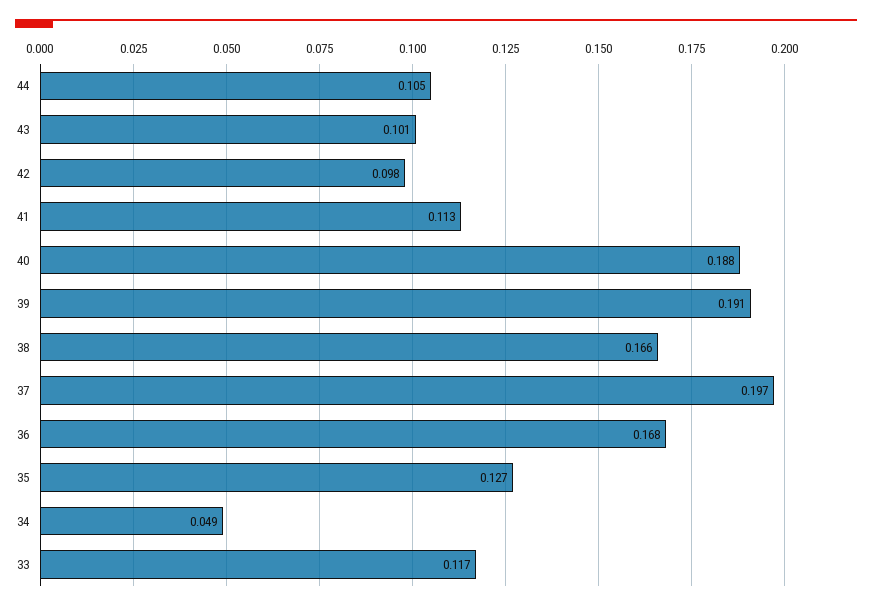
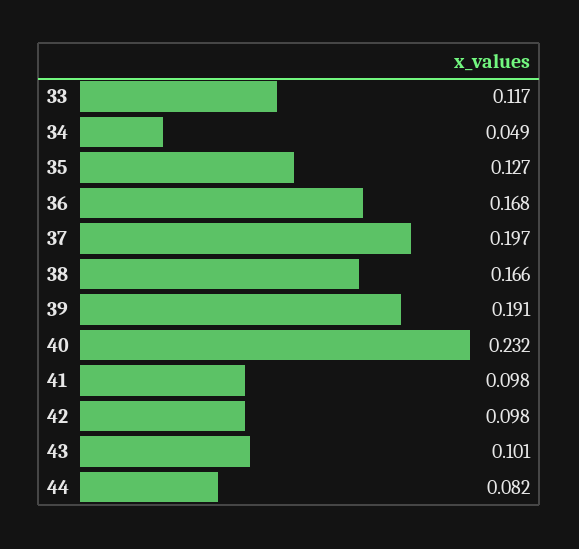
44: 0.105 -> 0.082
41: 0.113 -> 0.098
40: 0.188 -> 0.232

